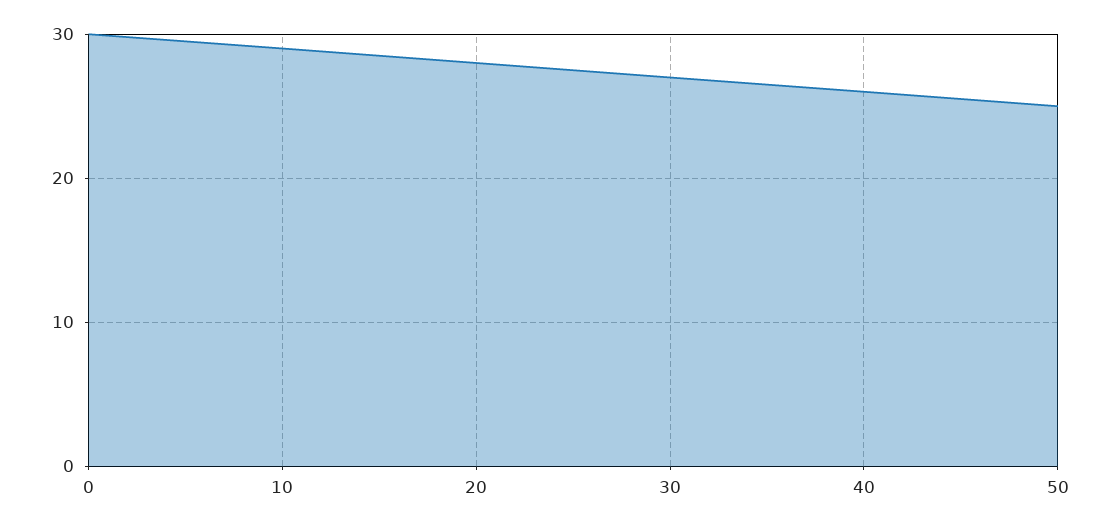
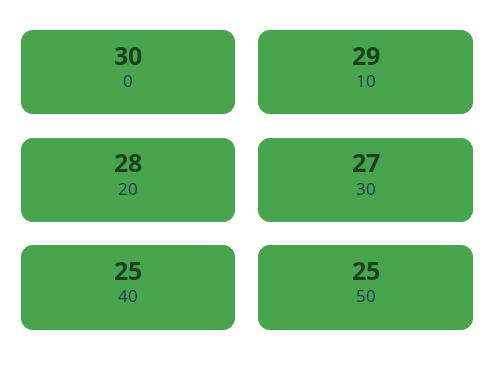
40: 26 -> 25

